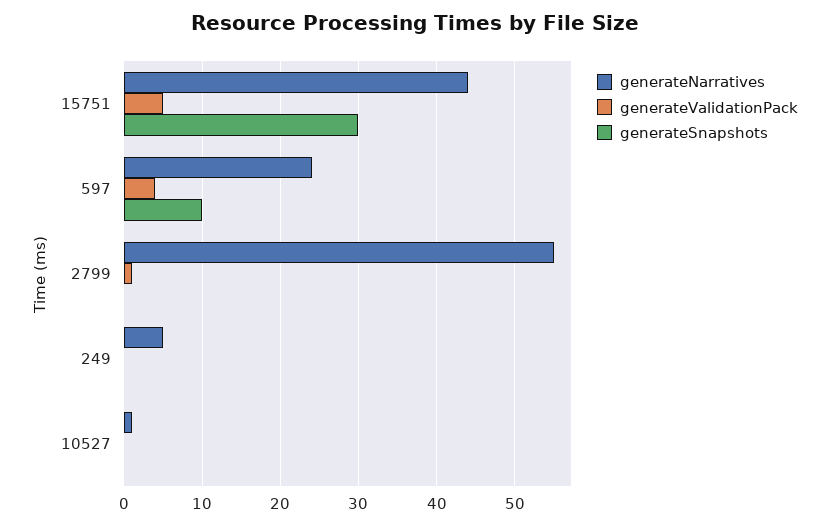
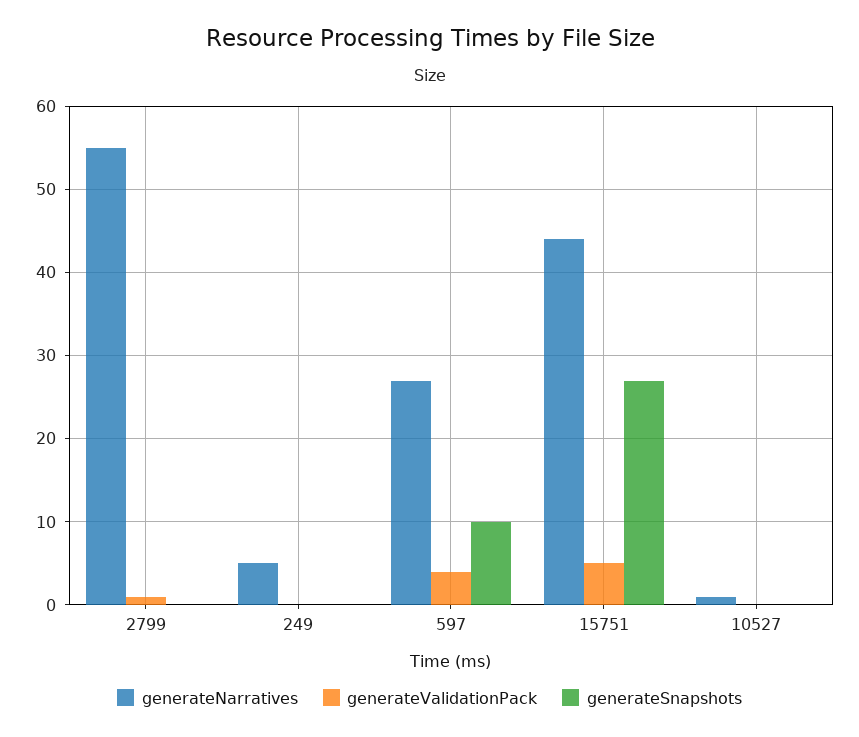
generateSnapshots, 15751: 30 -> 27
generateNarratives, 597: 24 -> 27

